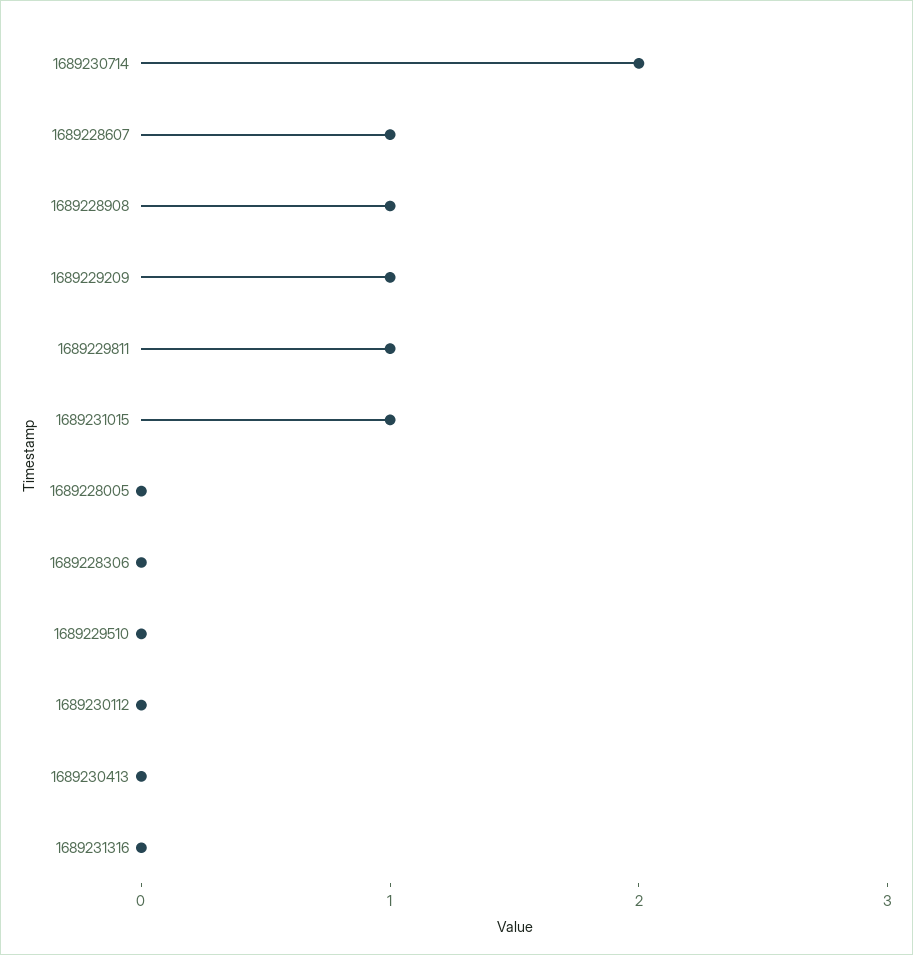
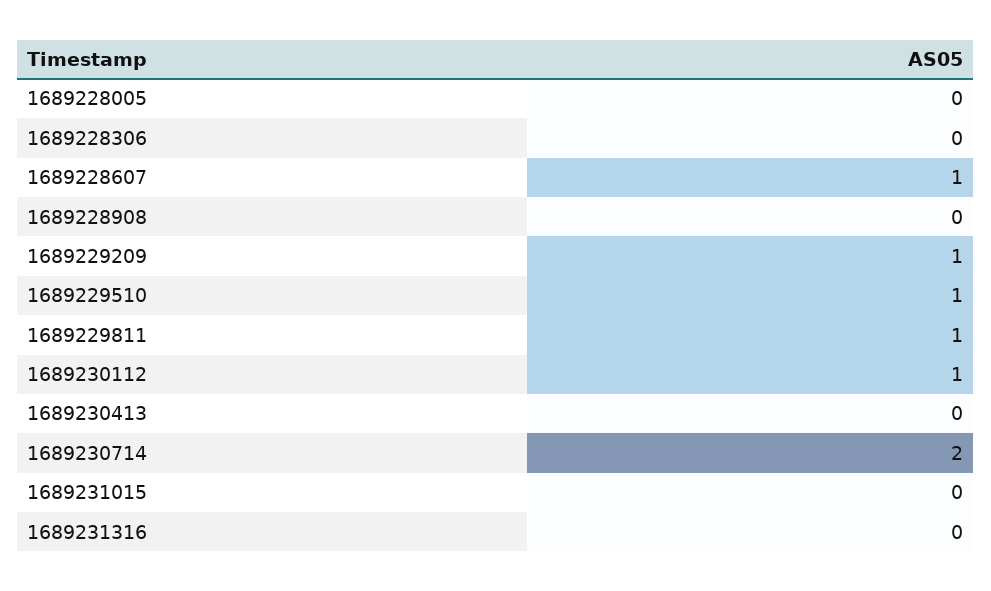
1689228908: 1 -> 0
1689231015: 1 -> 0
1689229510: 0 -> 1
1689230112: 0 -> 1

